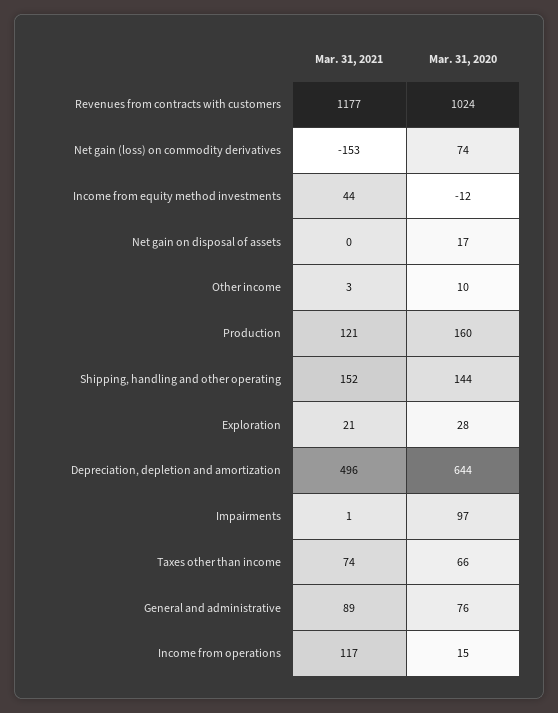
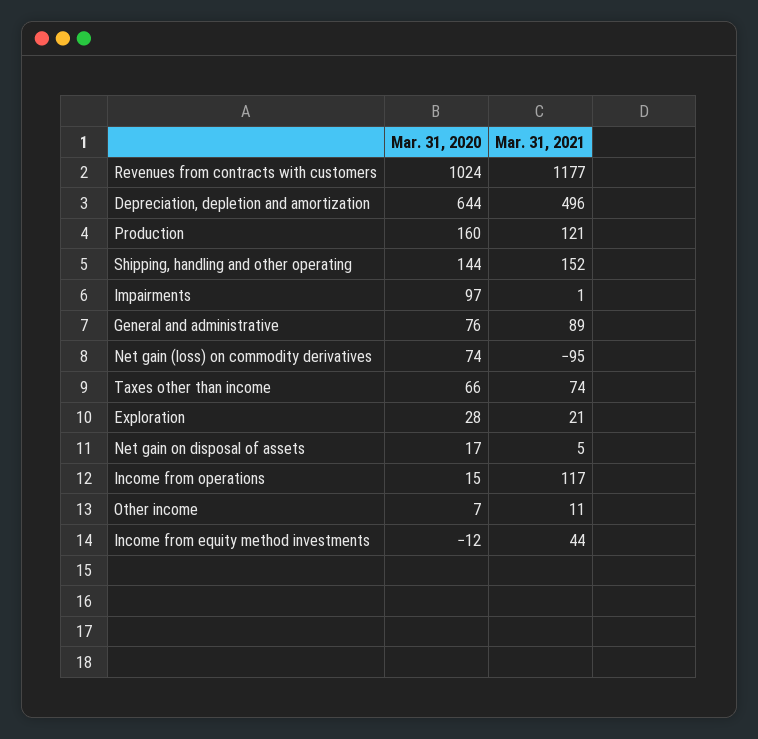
Mar. 31, 2021, Net gain (loss) on commodity derivatives: -153 -> -95
Mar. 31, 2021, Net gain on disposal of assets: 0 -> 5
Mar. 31, 2021, Other income: 3 -> 11
Mar. 31, 2020, Other income: 10 -> 7

